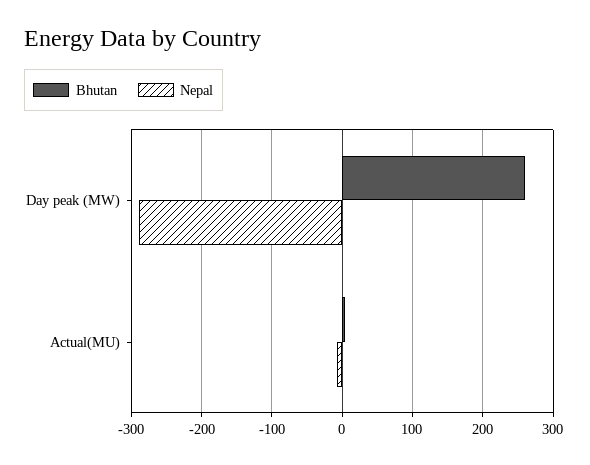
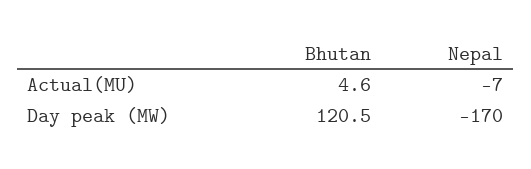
Bhutan, Day peak (MW): 260 -> 120.5
Nepal, Day peak (MW): -290 -> -170

